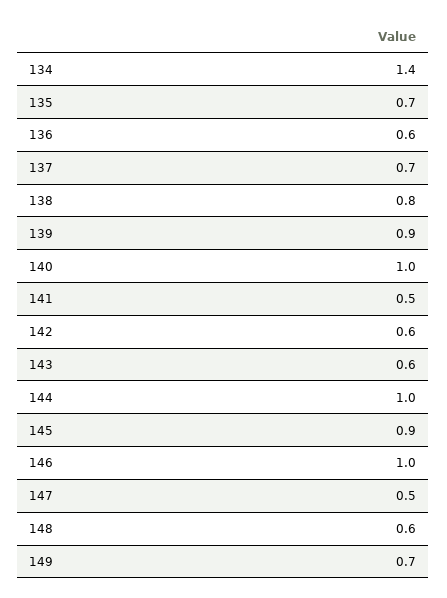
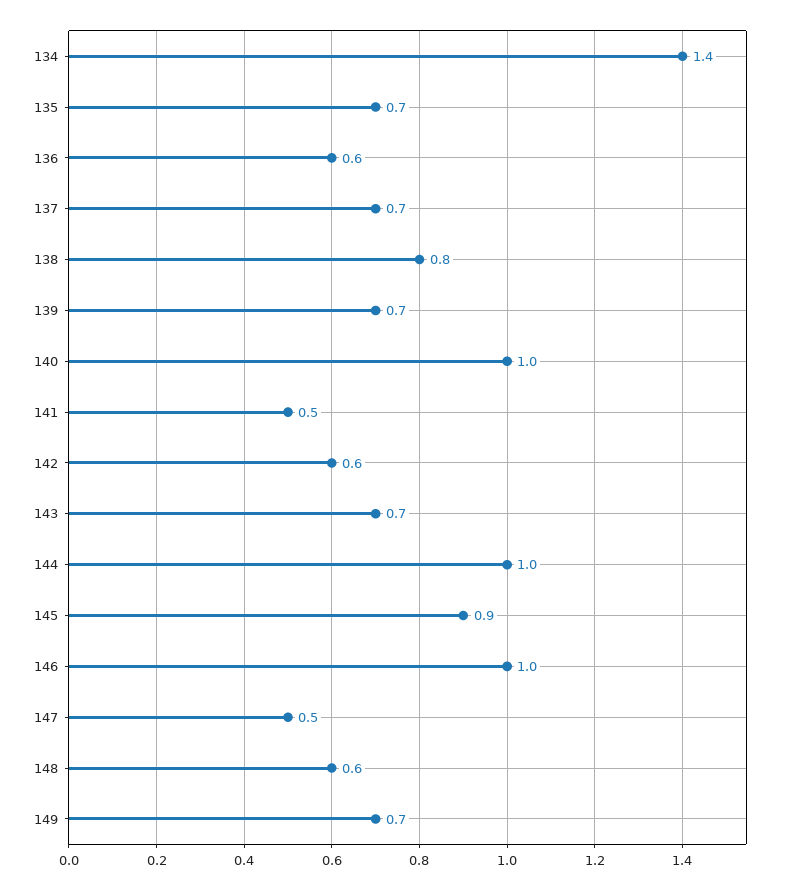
139: 0.9 -> 0.7
143: 0.6 -> 0.7

